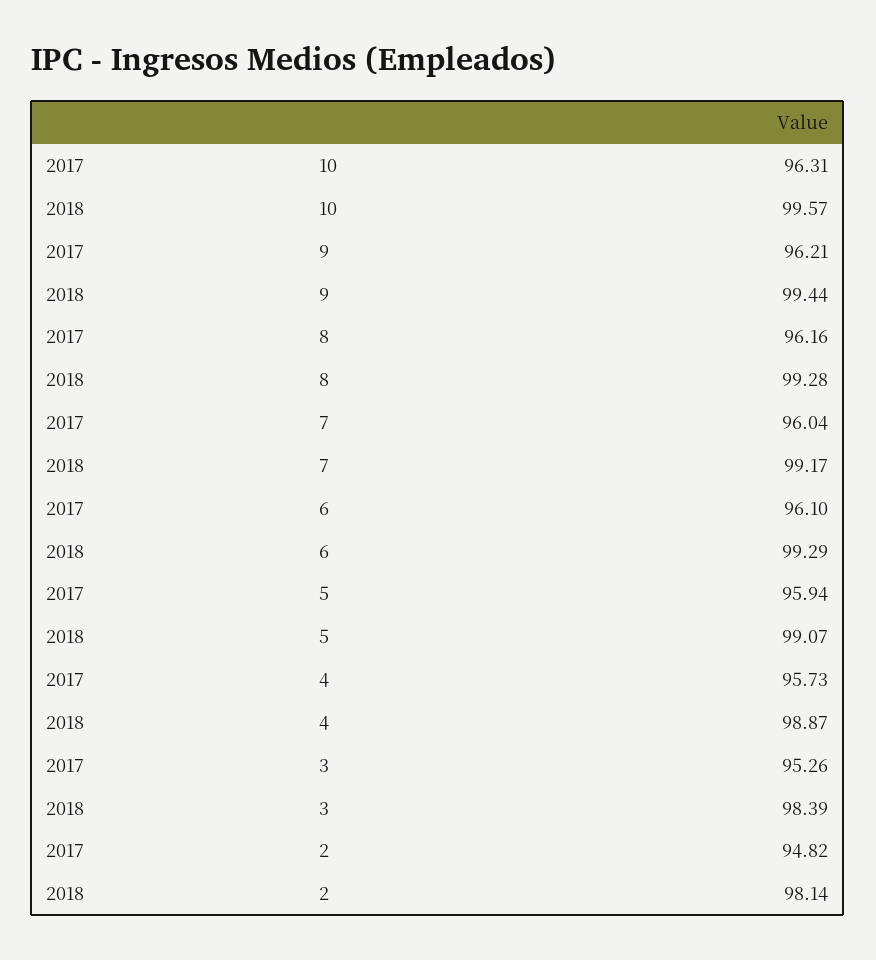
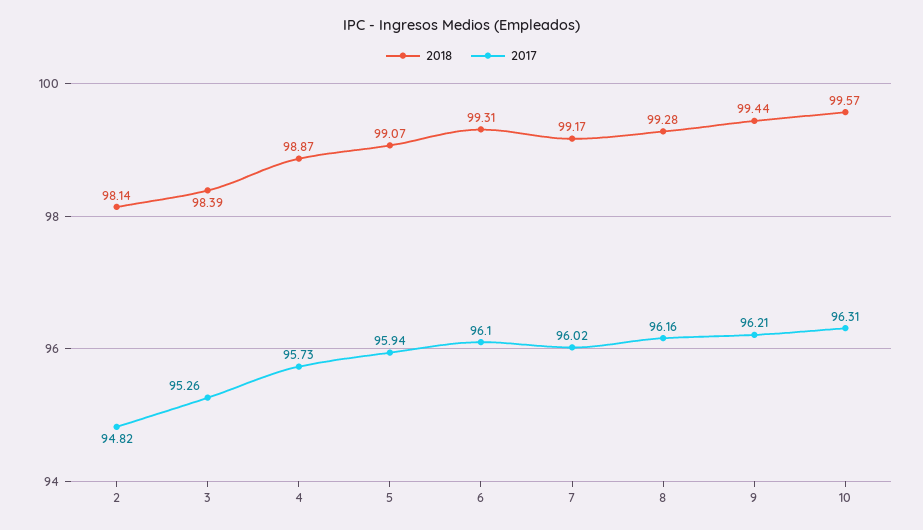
2017, 7: 96.04 -> 96.02
2018, 6: 99.29 -> 99.31

